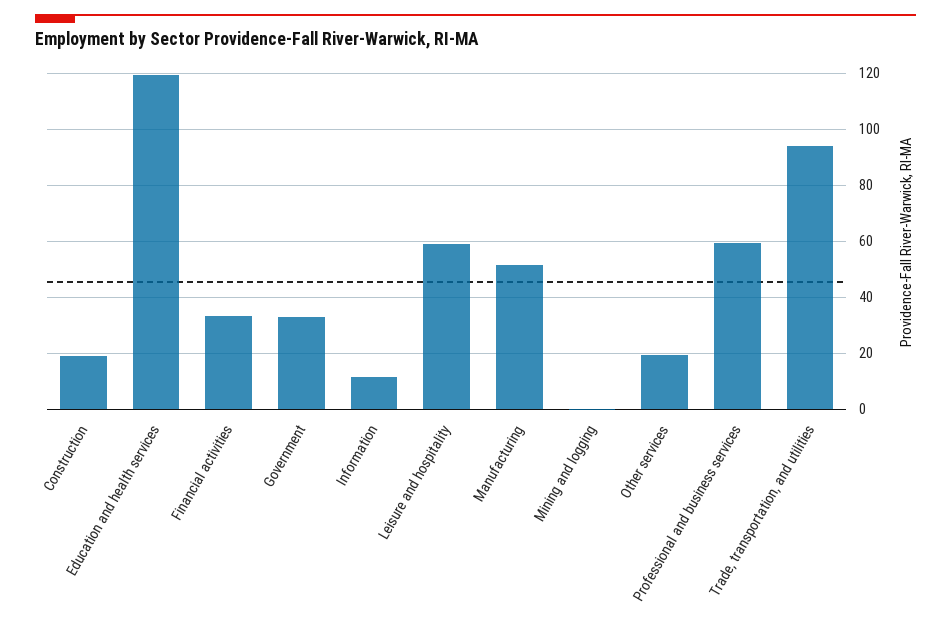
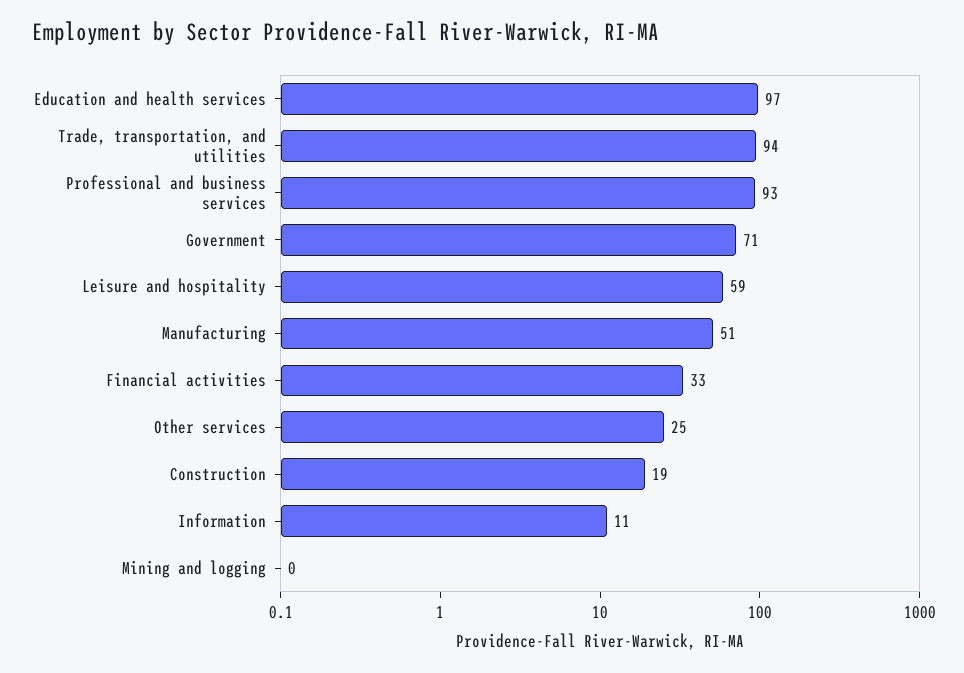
Education and health services: 120 -> 97
Government: 32.5 -> 71
Other services: 20 -> 25
Professional and business services: 60 -> 93

